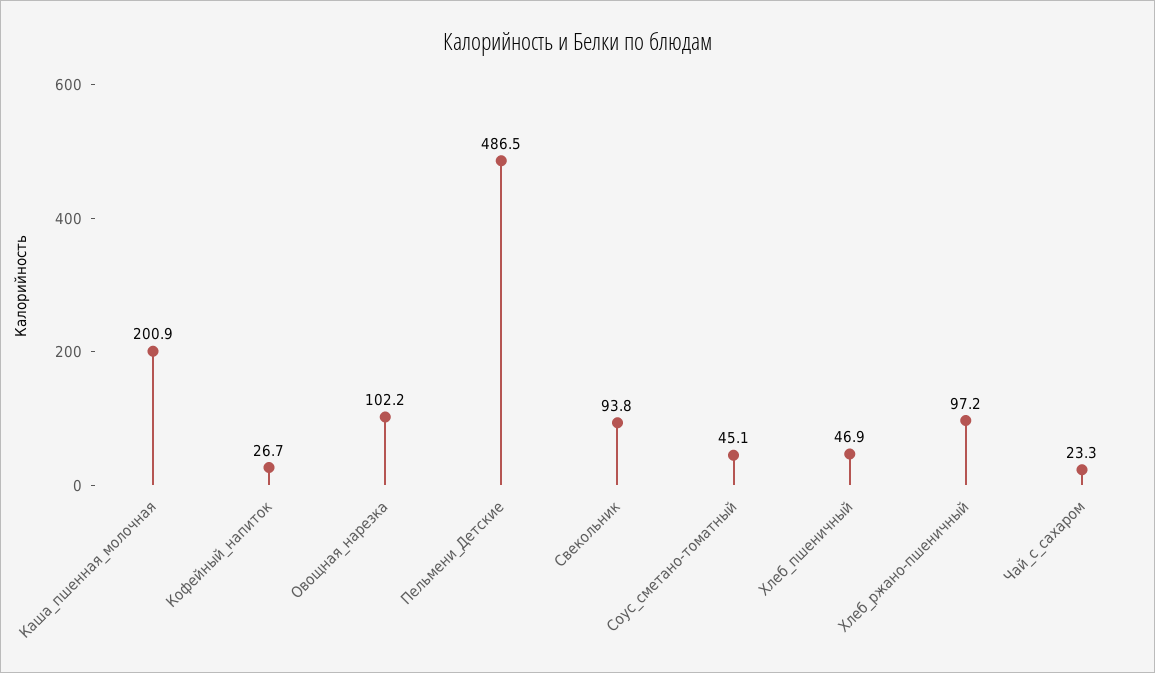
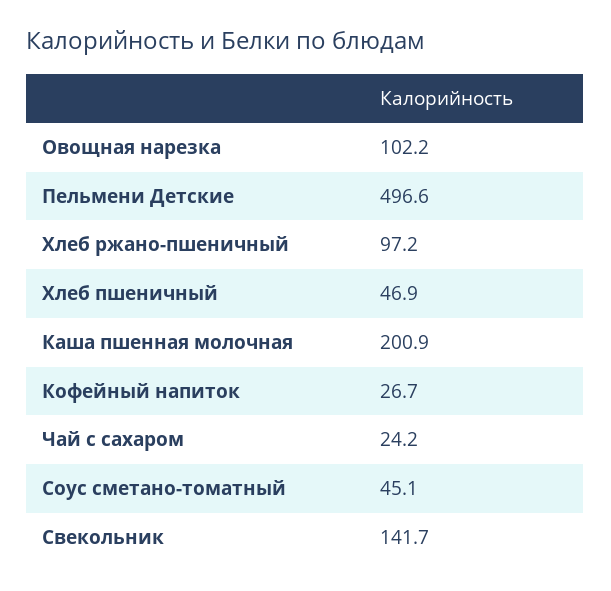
Пельмени_Детские: 486.5 -> 496.6
Свекольник: 93.8 -> 141.7
Чай_с_сахаром: 23.3 -> 24.2

